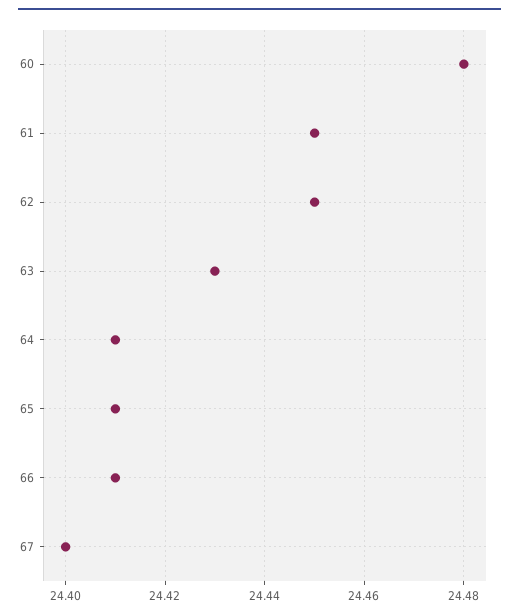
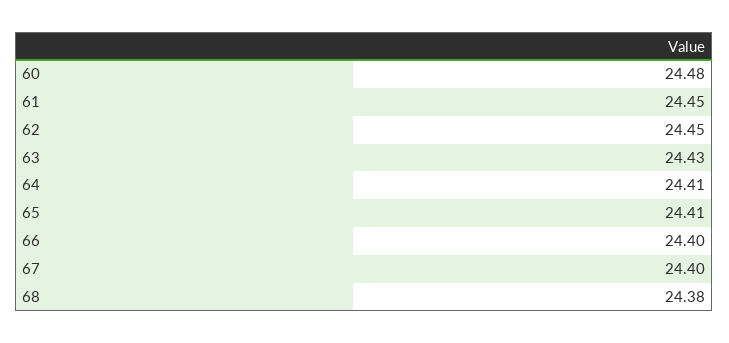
66: 24.41 -> 24.4
68: none -> 24.38

